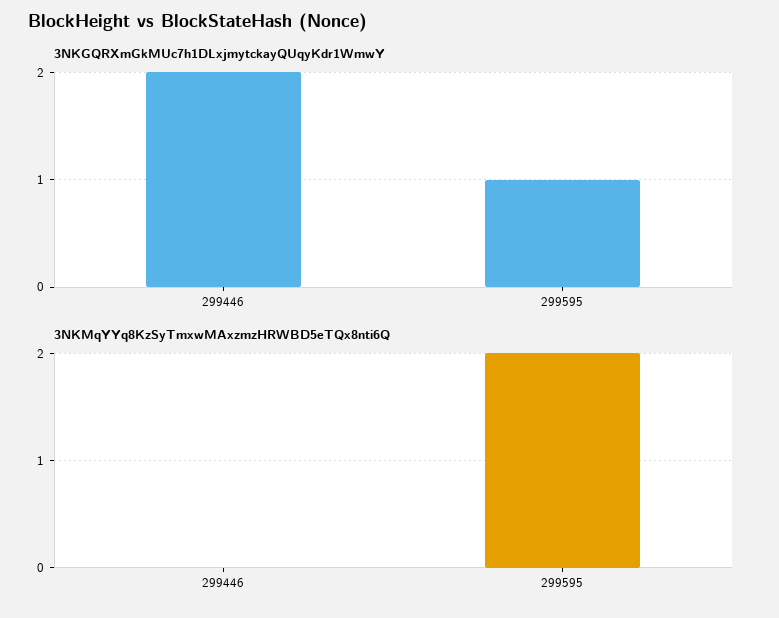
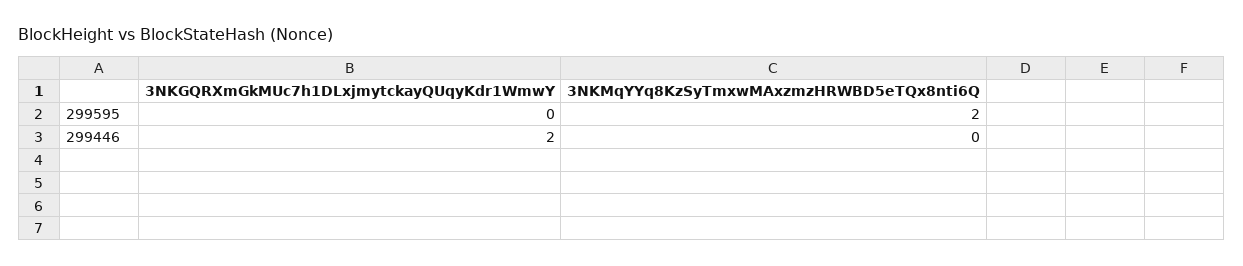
3NKGQRXmGkMUc7h1DLxjmytckayQUqyKdr1WmwY, 299595: 1 -> 0

